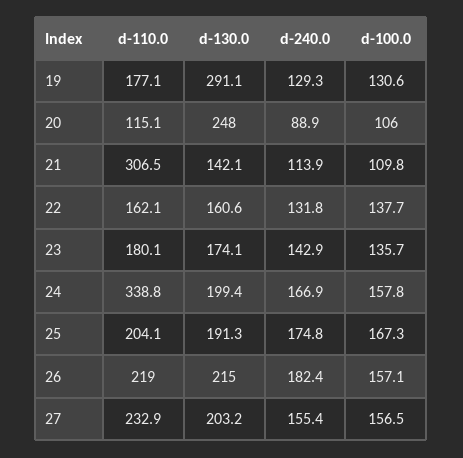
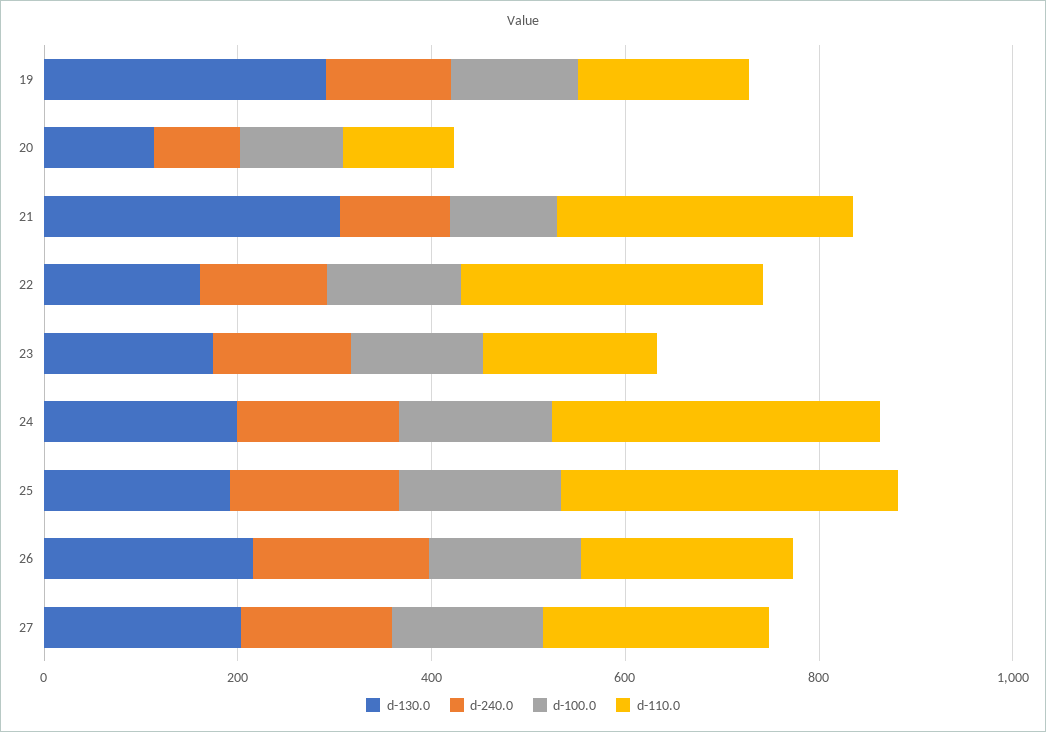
d-130.0, 20: 248 -> 100
d-130.0, 21: 142.1 -> 300
d-110.0, 22: 162.1 -> 300
d-110.0, 25: 204.1 -> 350

